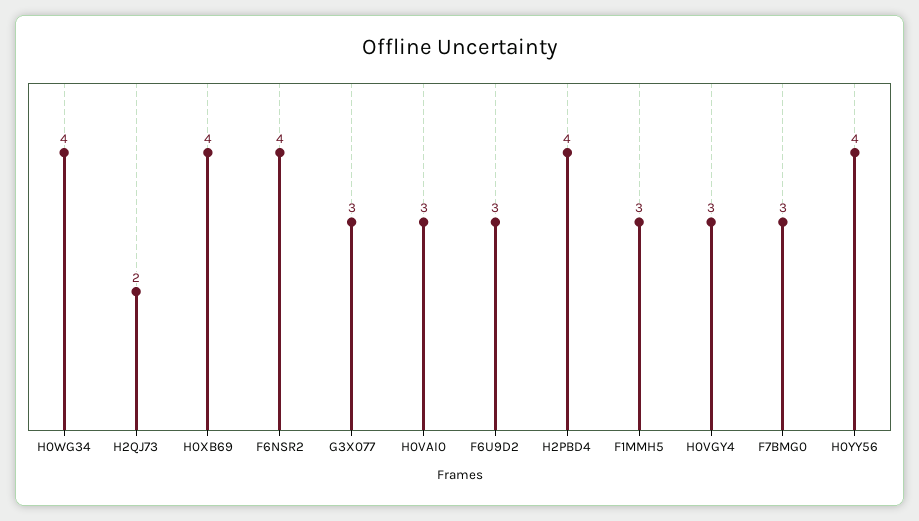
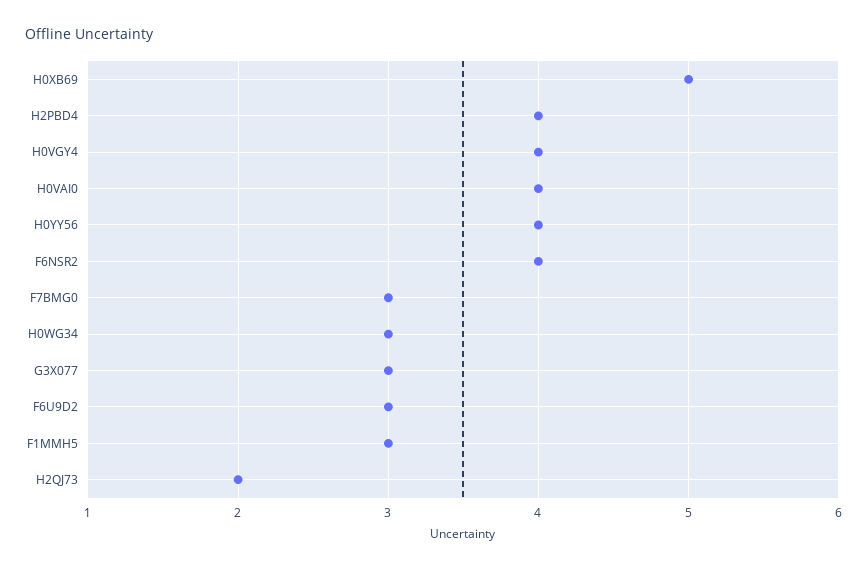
H0WG34: 4 -> 3
H0XB69: 4 -> 5
H0VAI0: 3 -> 4
H0VGY4: 3 -> 4

